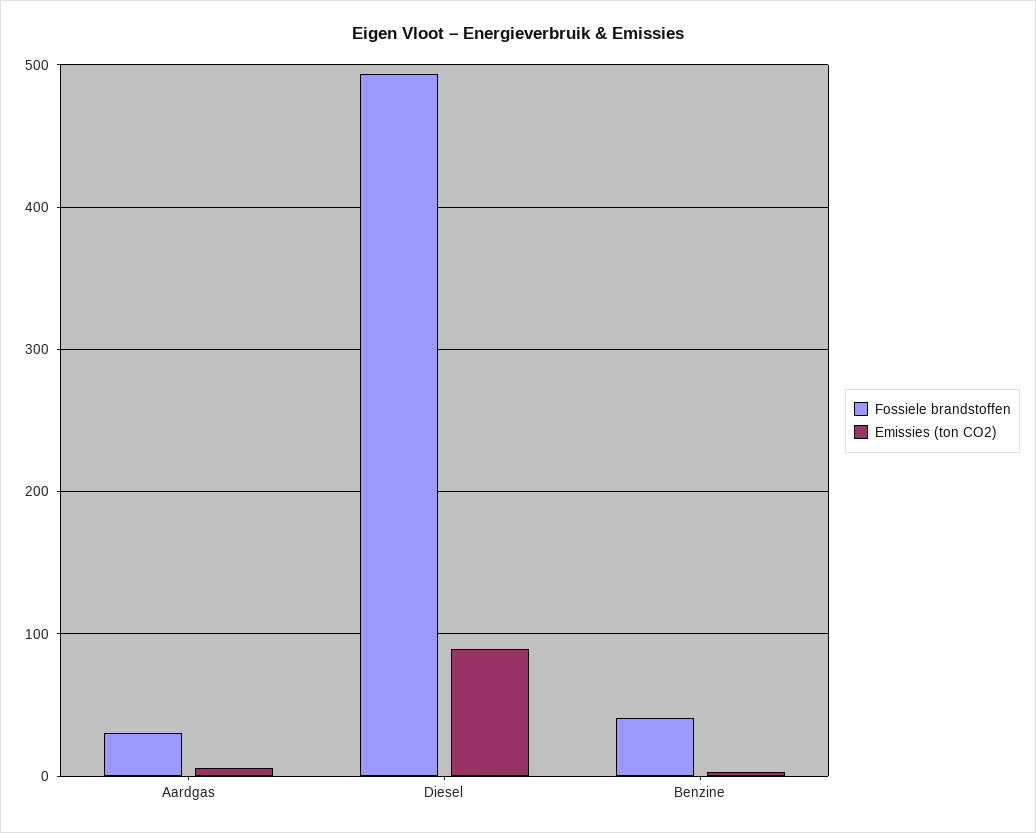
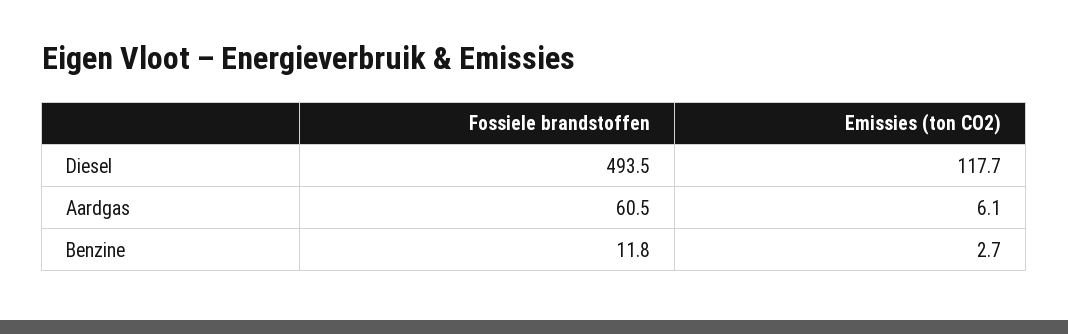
Fossiele brandstoffen, Aardgas: 30 -> 60.5
Emissies (ton CO2), Diesel: 90 -> 117.7
Fossiele brandstoffen, Benzine: 40 -> 11.8

